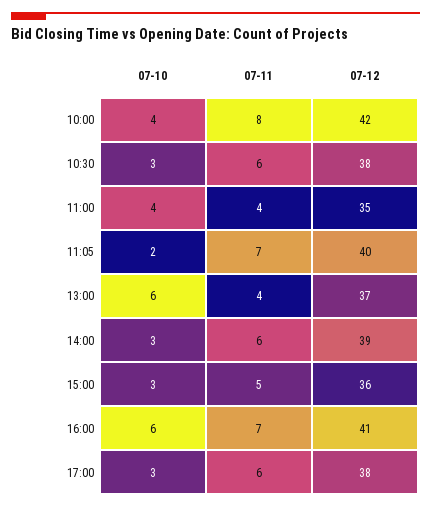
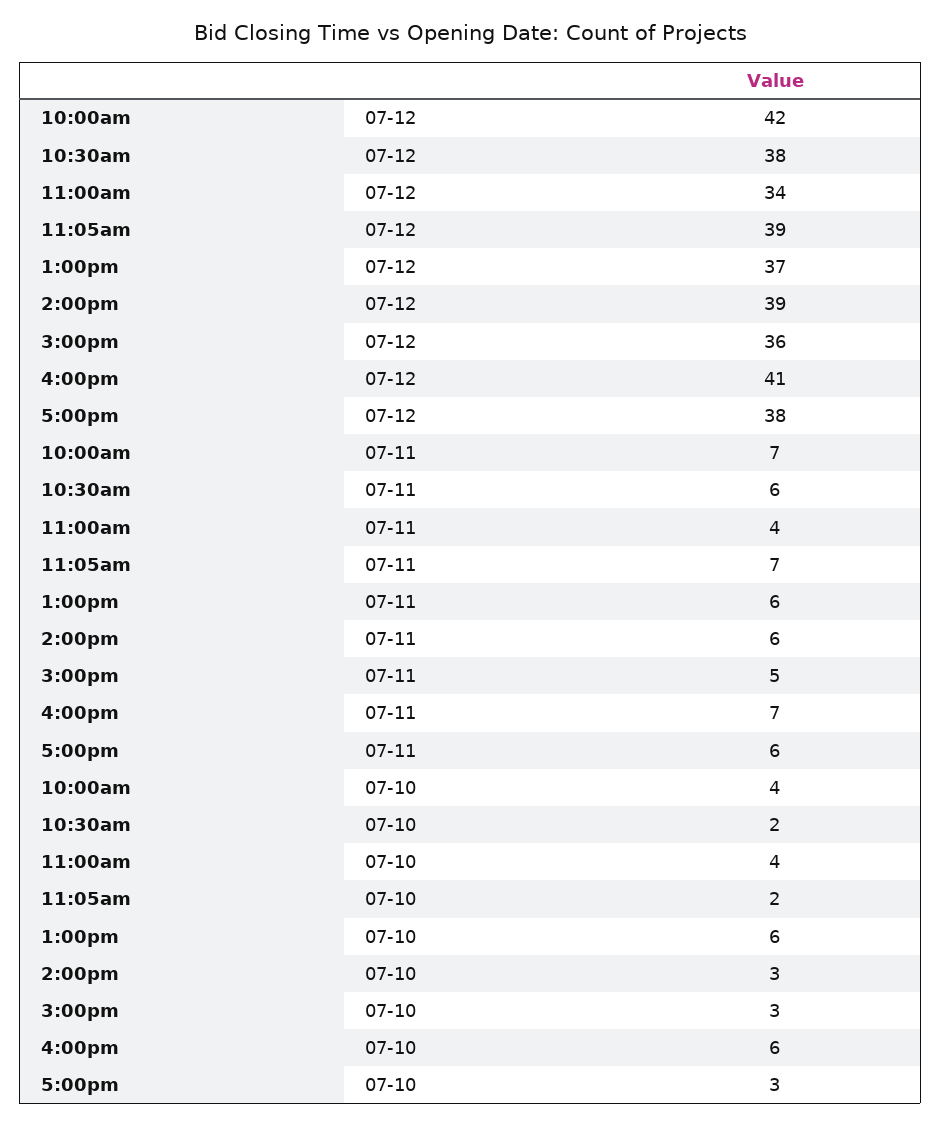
07-11, 10:00: 8 -> 7
07-10, 10:30: 3 -> 2
07-12, 11:00: 35 -> 34
07-12, 11:05: 40 -> 39
07-11, 13:00: 4 -> 6

